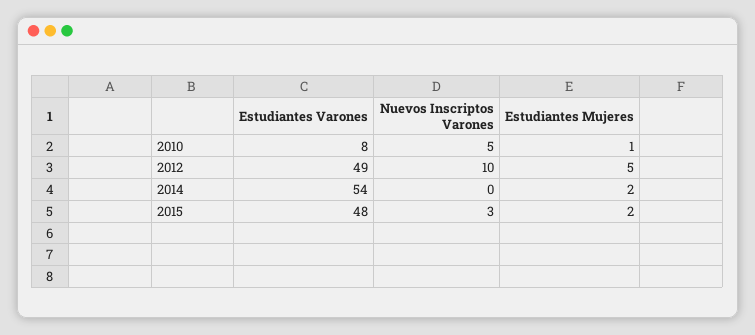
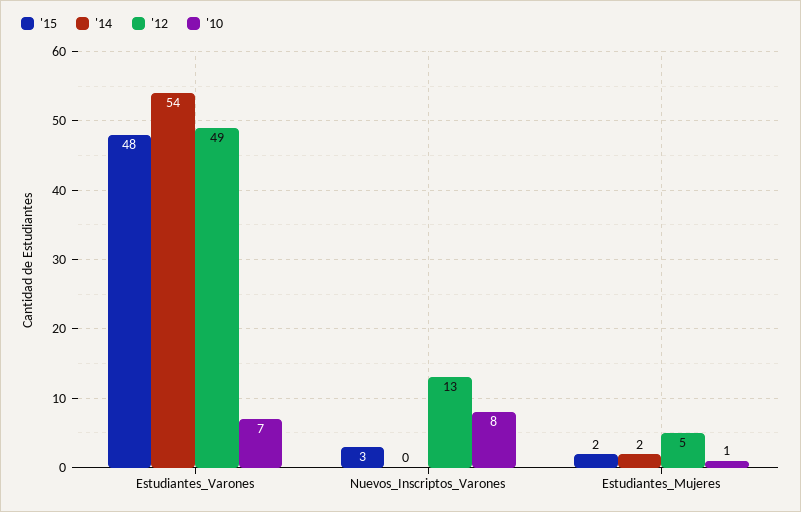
2010, Estudiantes Varones: 8 -> 7
2010, Nuevos Inscriptos Varones: 5 -> 8
2012, Nuevos Inscriptos Varones: 10 -> 13

